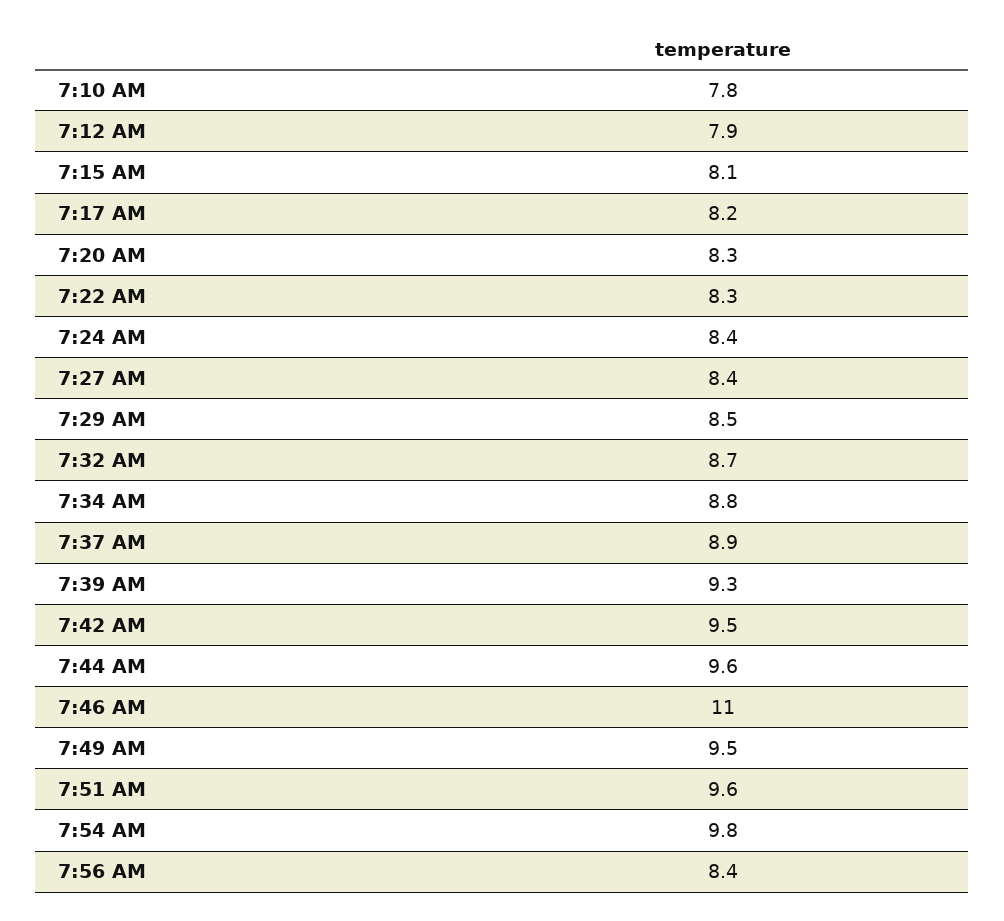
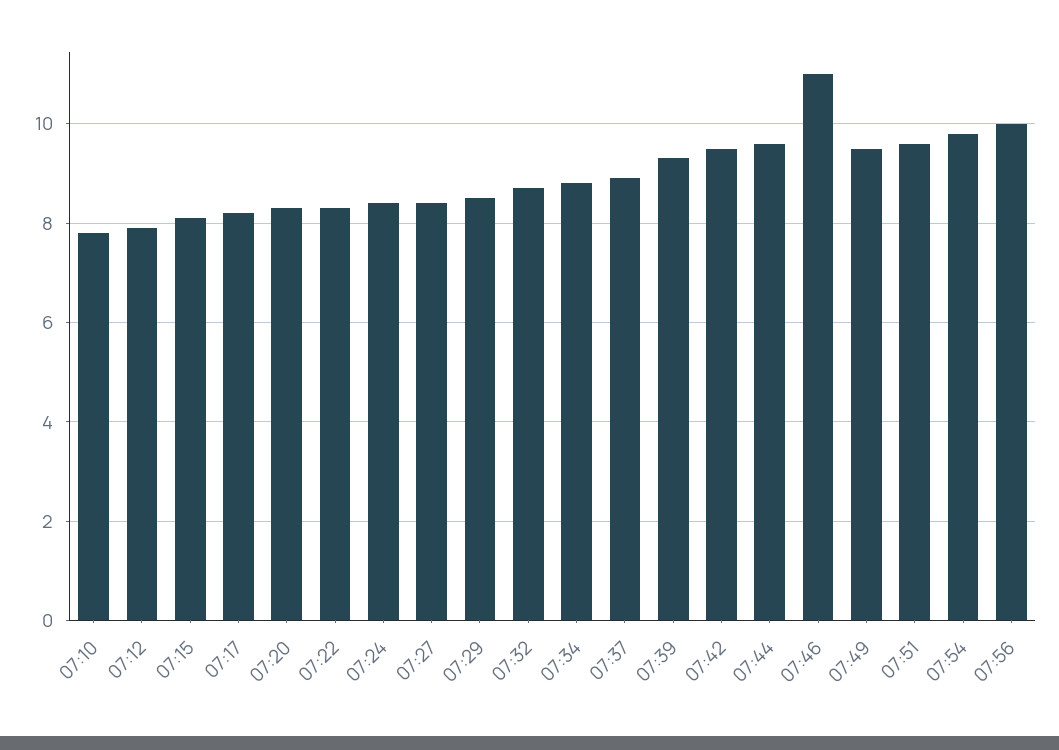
7:56 AM: 8.4 -> 10

